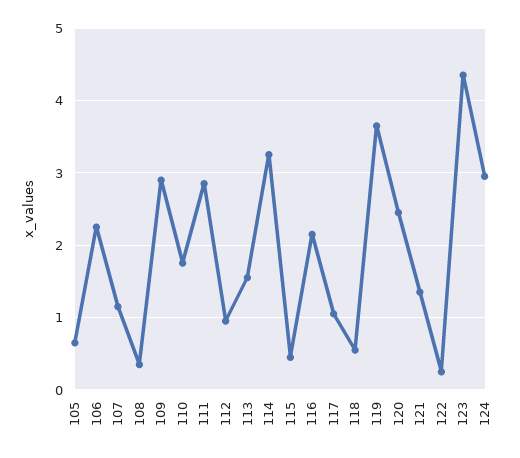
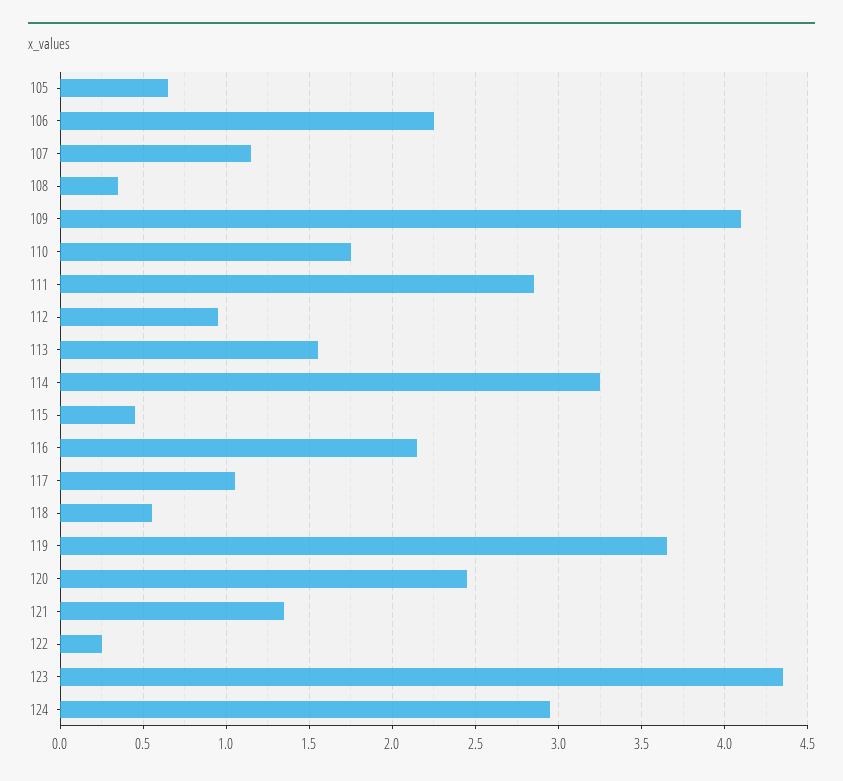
109: 2.9 -> 4.1

